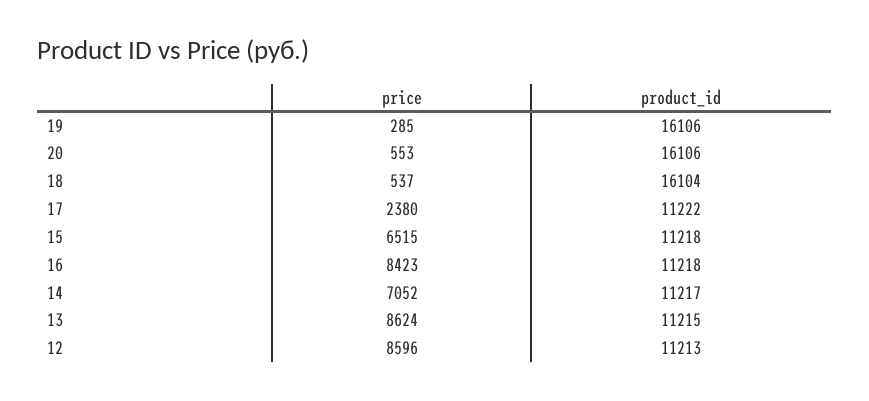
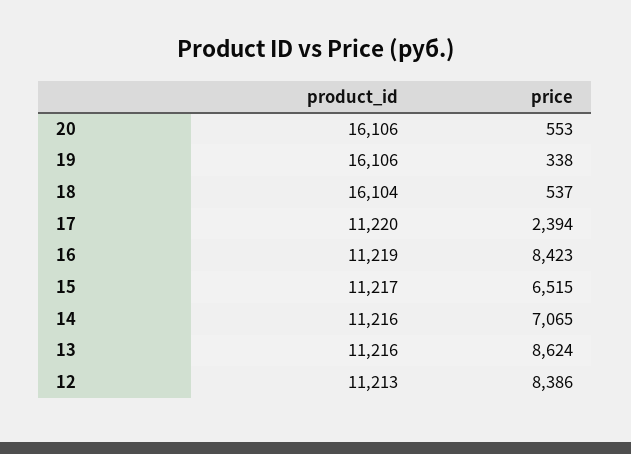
price, 19: 285 -> 338
price, 17: 2380 -> 2394
product_id, 17: 11222 -> 11220
product_id, 15: 11218 -> 11217
product_id, 16: 11218 -> 11219
price, 14: 7052 -> 7065
product_id, 14: 11217 -> 11216
product_id, 13: 11215 -> 11216
price, 12: 8596 -> 8386

